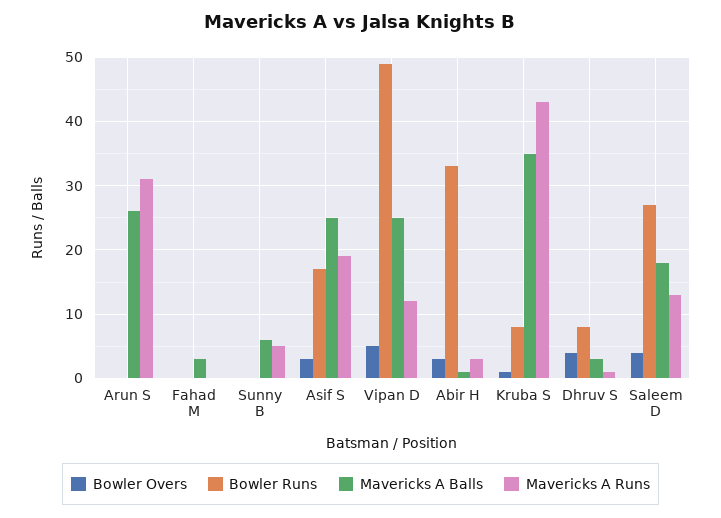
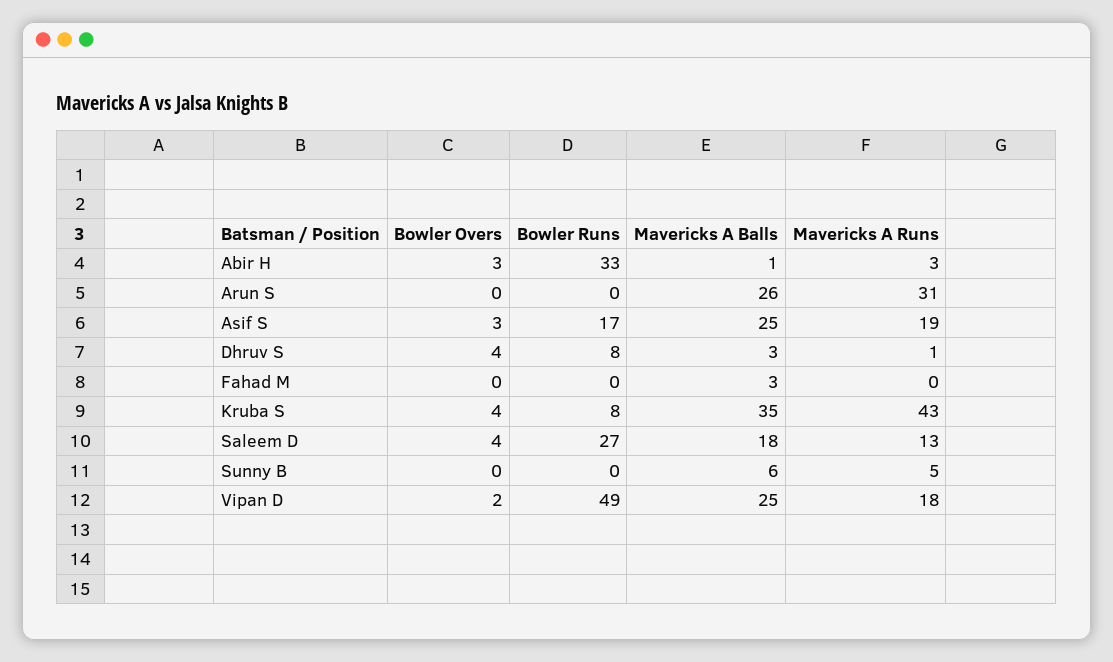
Bowler Overs, Vipan D: 5 -> 2
Mavericks A Runs, Vipan D: 12 -> 18
Bowler Overs, Kruba S: 1 -> 4

